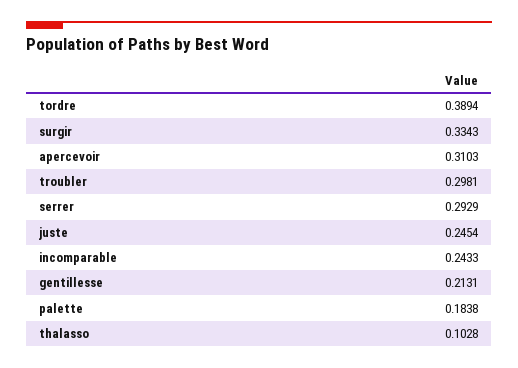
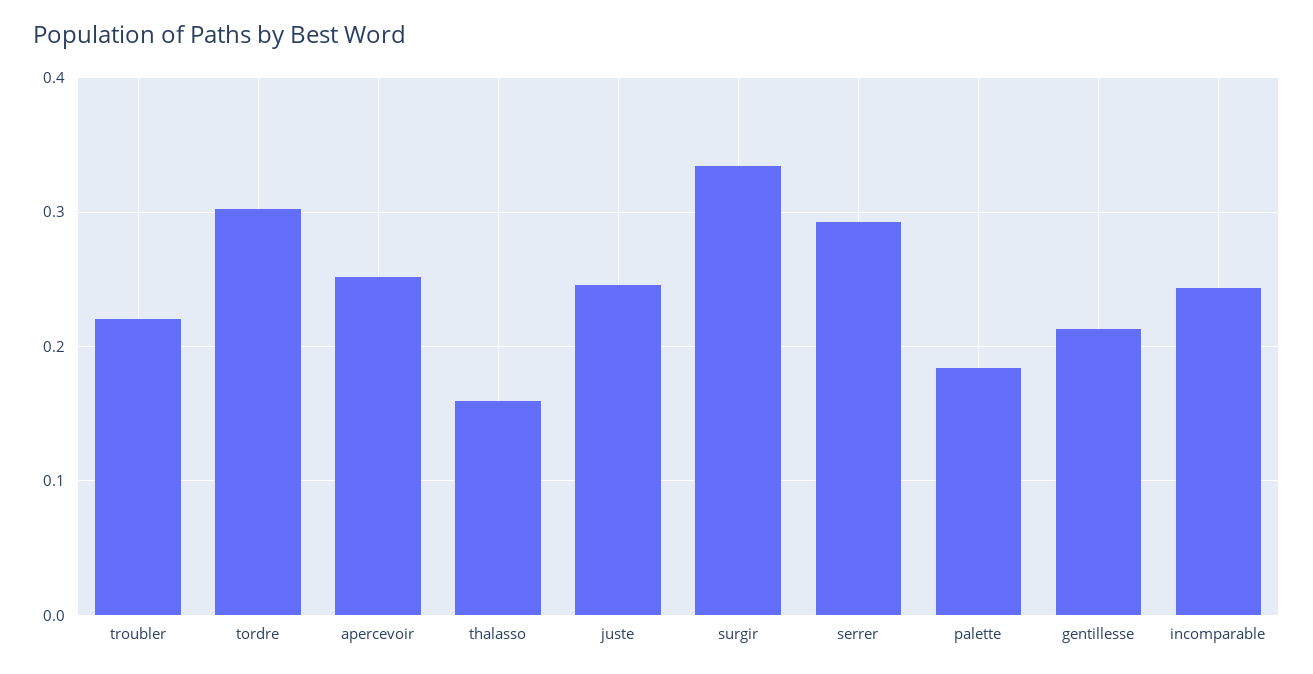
tordre: 0.3894 -> 0.3
apercevoir: 0.3103 -> 0.25
troubler: 0.2981 -> 0.22
thalasso: 0.1028 -> 0.16

